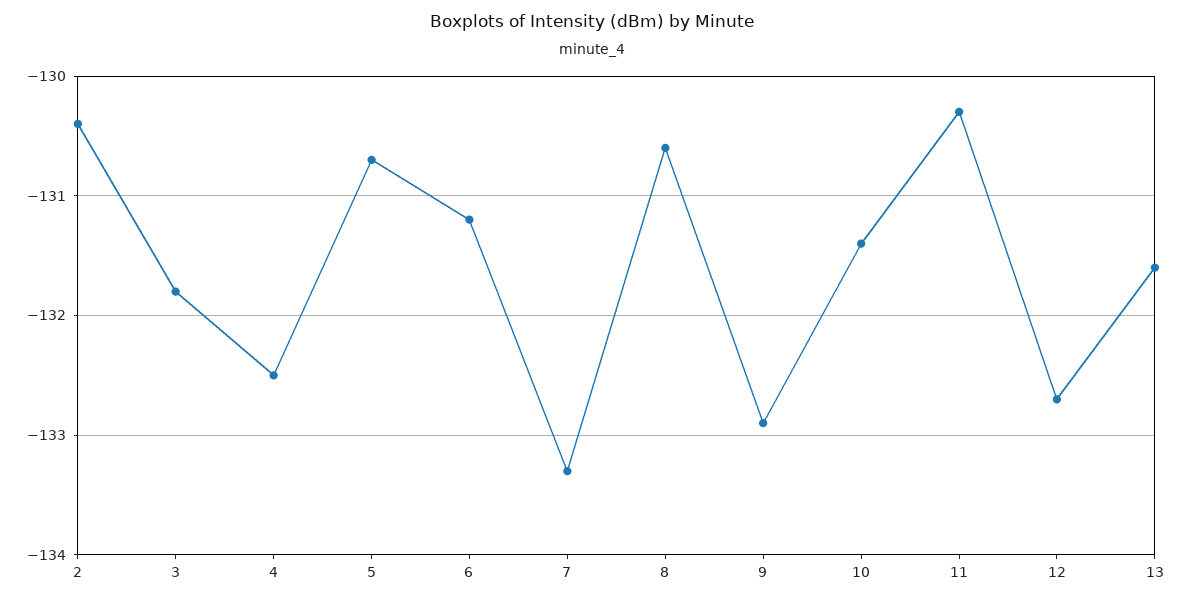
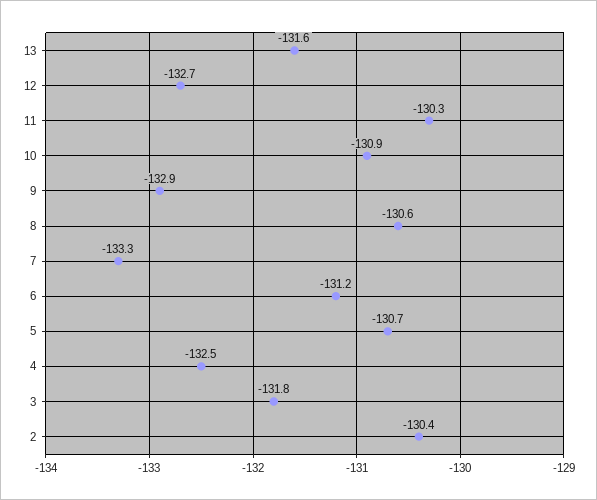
10: -131.4 -> -130.9

